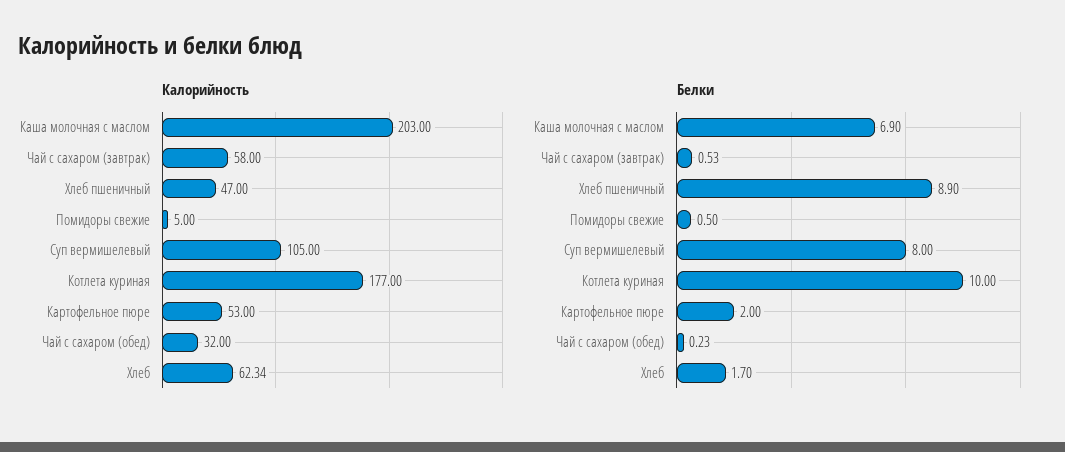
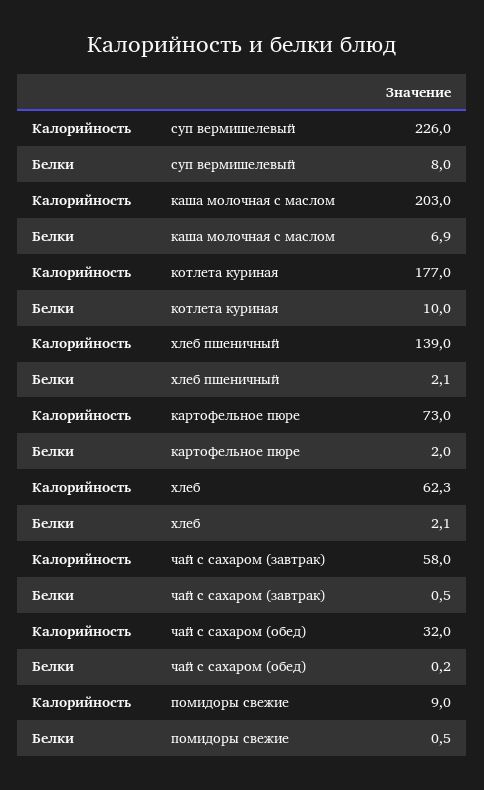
Калорийность, Хлеб пшеничный: 47 -> 139
Калорийность, Помидоры свежие: 5 -> 9
Калорийность, Суп вермишелевый: 105 -> 226
Калорийность, Картофельное пюре: 53 -> 73
Белки, Хлеб пшеничный: 8.9 -> 2.1
Белки, Хлеб: 1.7 -> 2.1

